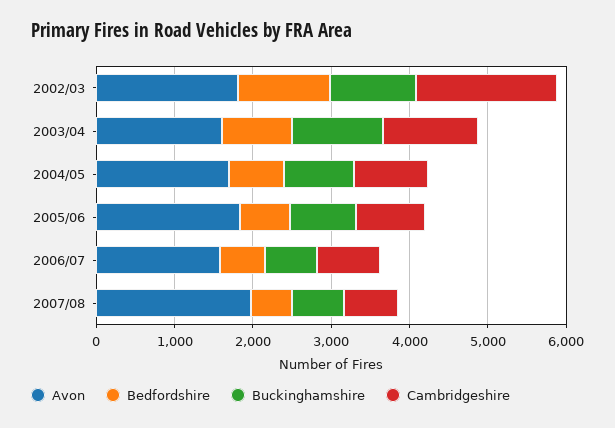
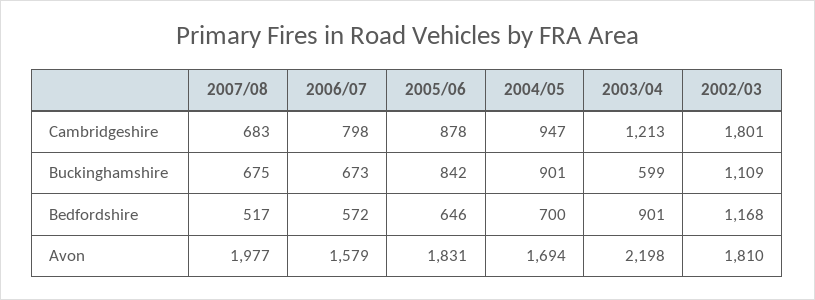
Avon, 2003/04: 1600 -> 2198
Buckinghamshire, 2003/04: 1200 -> 599

